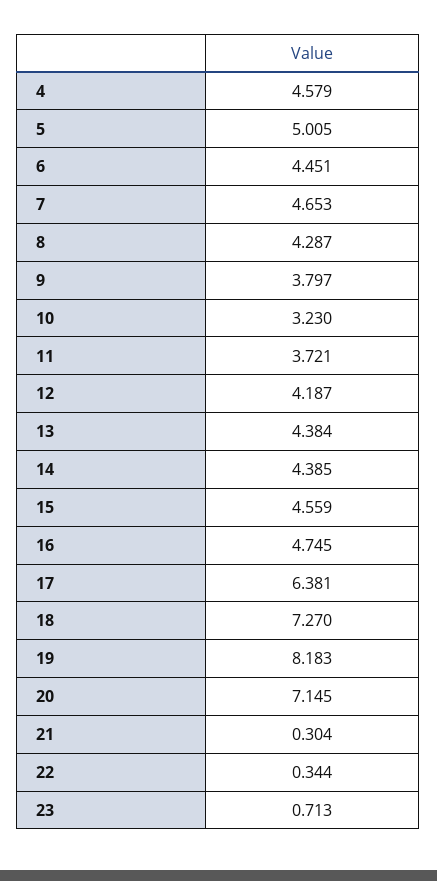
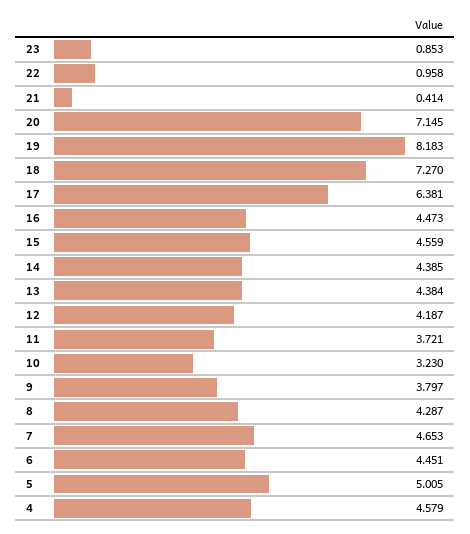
16: 4.745 -> 4.473
21: 0.304 -> 0.414
22: 0.344 -> 0.958
23: 0.713 -> 0.853

